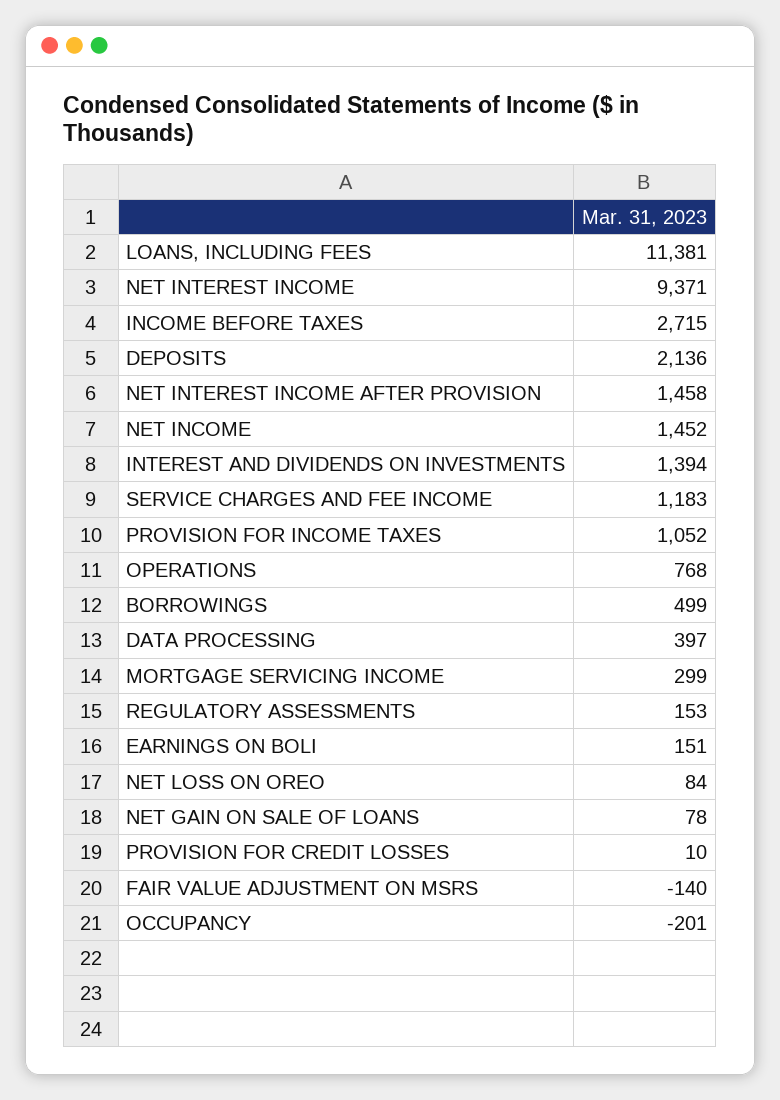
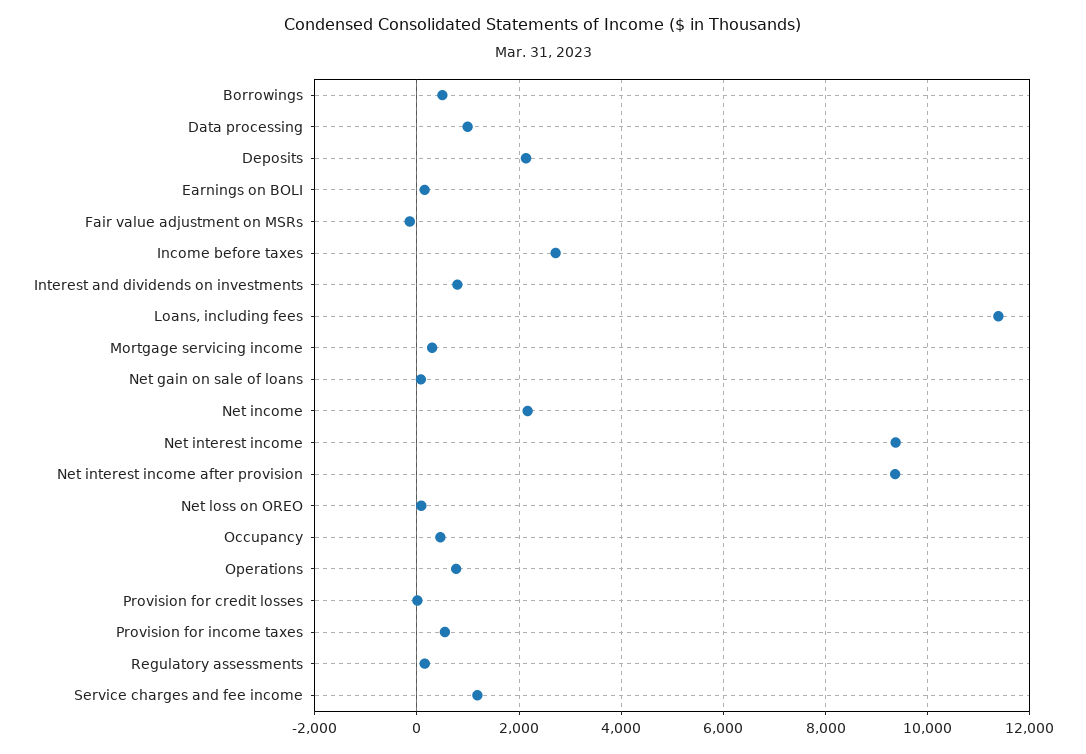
NET INTEREST INCOME AFTER PROVISION: 1458 -> 9400
NET INCOME: 1452 -> 2200
INTEREST AND DIVIDENDS ON INVESTMENTS: 1394 -> 800
PROVISION FOR INCOME TAXES: 1052 -> 600
DATA PROCESSING: 397 -> 1000
OCCUPANCY: -201 -> 400

